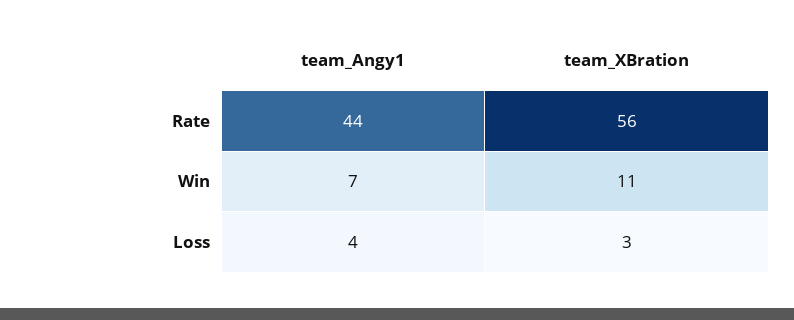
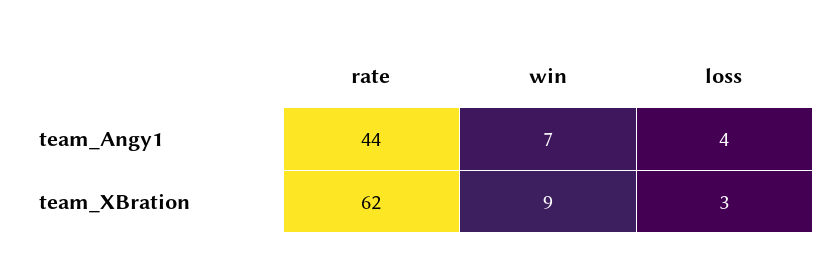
team_XBration, Rate: 56 -> 62
team_XBration, Win: 11 -> 9

